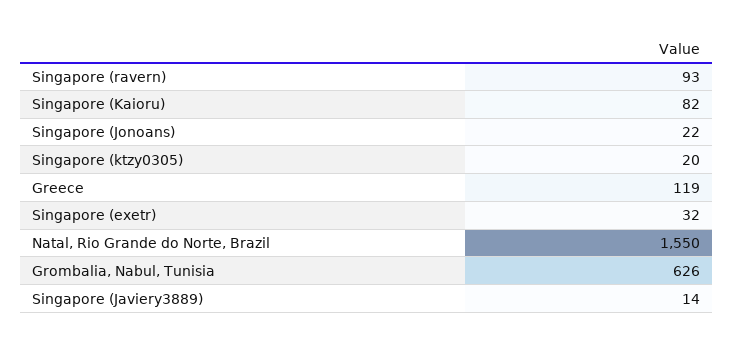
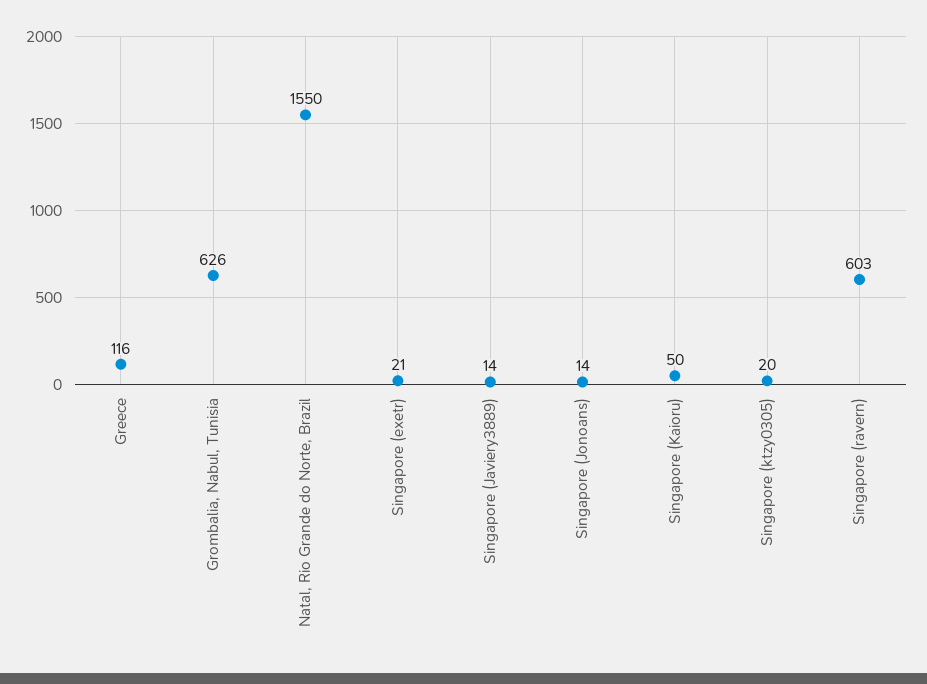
Singapore (ravern): 93 -> 603
Singapore (Kaioru): 82 -> 50
Singapore (Jonoans): 22 -> 14
Greece: 119 -> 116
Singapore (exetr): 32 -> 21

